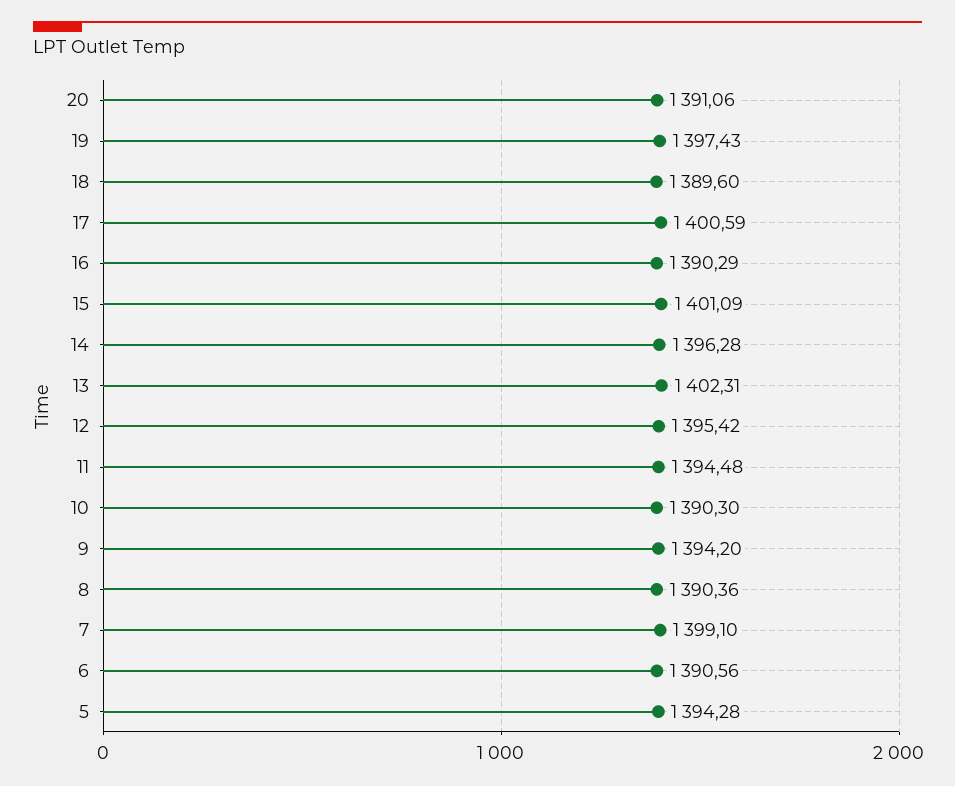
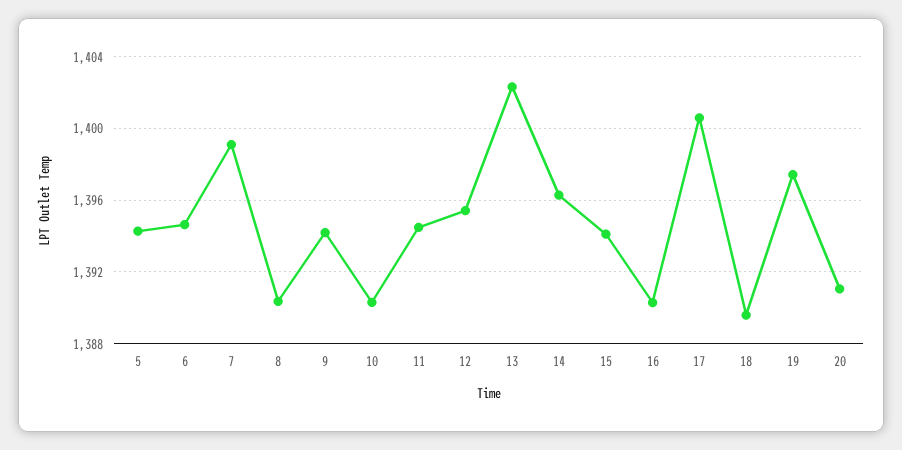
15: 1401.09 -> 1394
6: 1390.56 -> 1394.5

